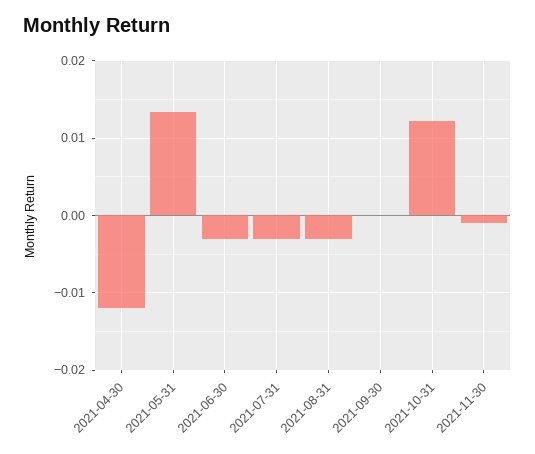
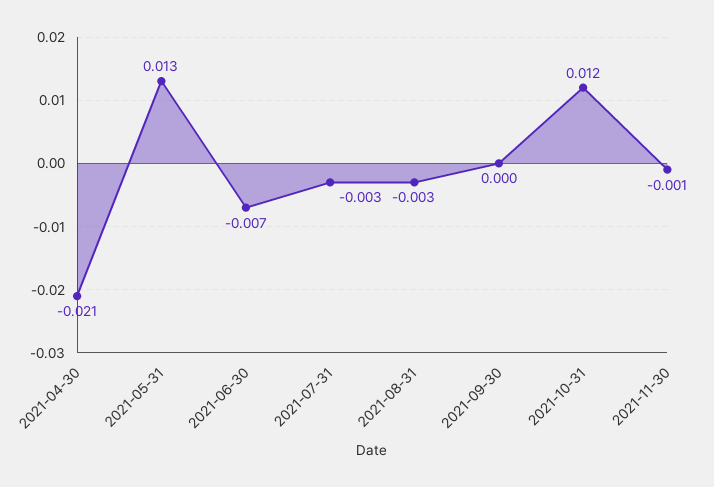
2021-04-30: -0.012 -> -0.021
2021-06-30: -0.003 -> -0.007

